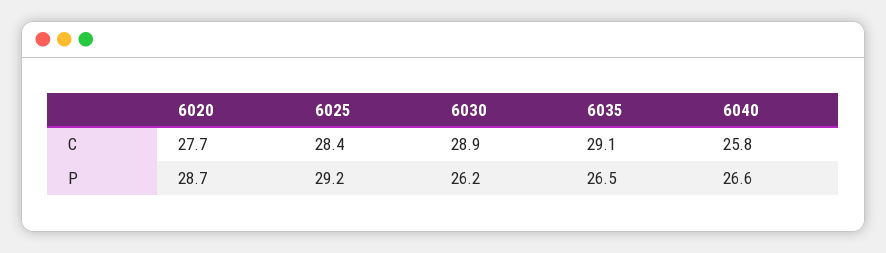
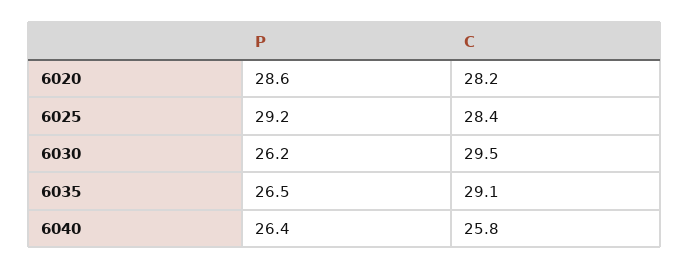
6020, C: 27.7 -> 28.2
6030, C: 28.9 -> 29.5
6020, P: 28.7 -> 28.6
6040, P: 26.6 -> 26.4

